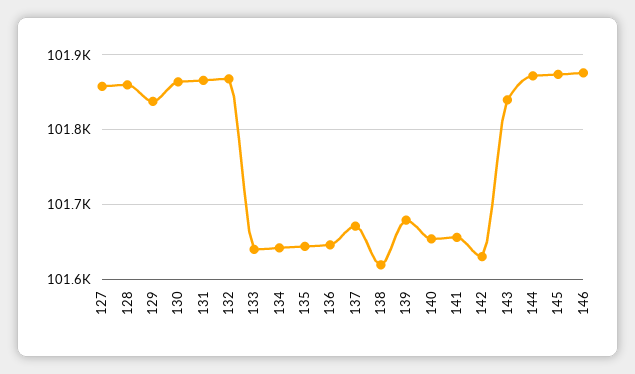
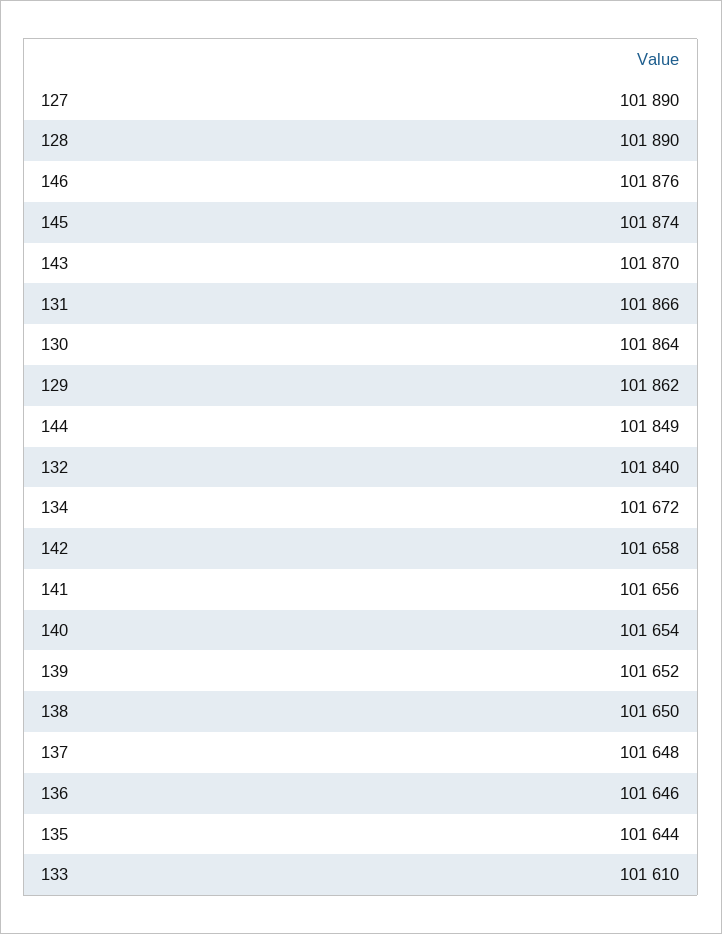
127: 101860 -> 101890
128: 101860 -> 101890
129: 101840 -> 101862
132: 101870 -> 101840
133: 101640 -> 101610
134: 101640 -> 101672
137: 101670 -> 101648
138: 101620 -> 101650
139: 101680 -> 101652
142: 101630 -> 101658
143: 101840 -> 101870
144: 101870 -> 101849

